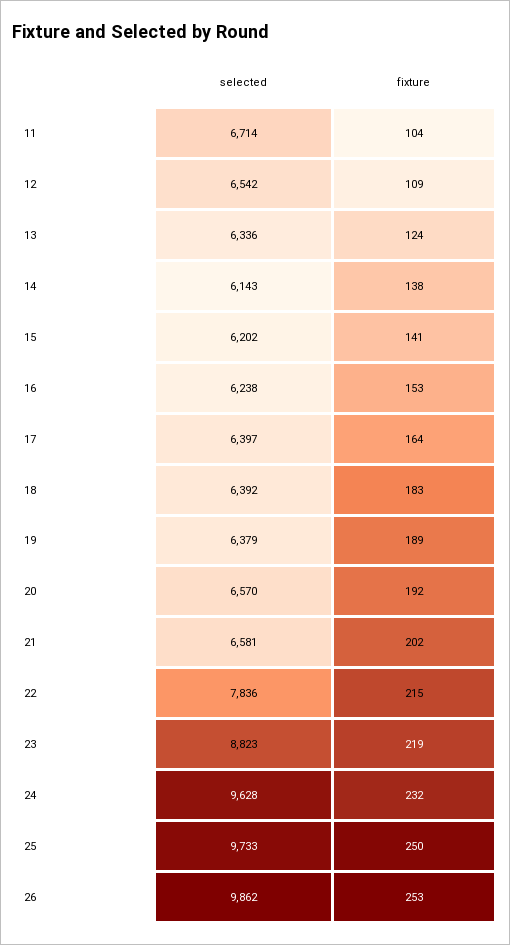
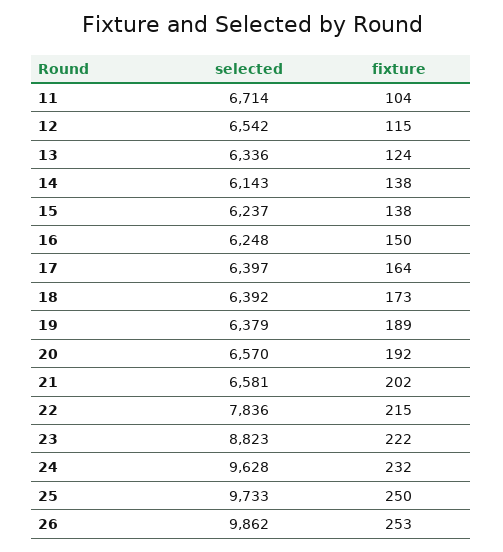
fixture, 12: 109 -> 115
selected, 15: 6202 -> 6237
fixture, 15: 141 -> 138
selected, 16: 6238 -> 6248
fixture, 16: 153 -> 150
fixture, 18: 183 -> 173
fixture, 23: 219 -> 222

